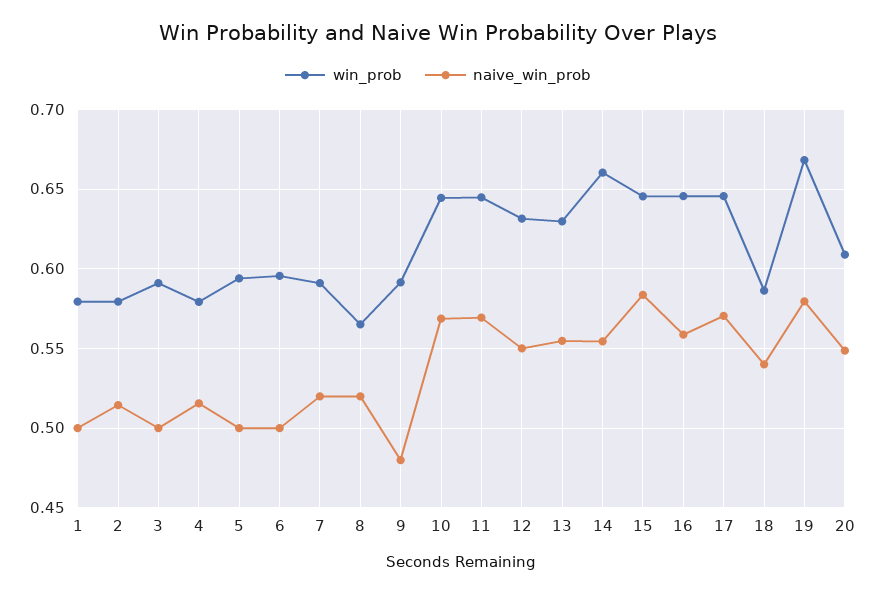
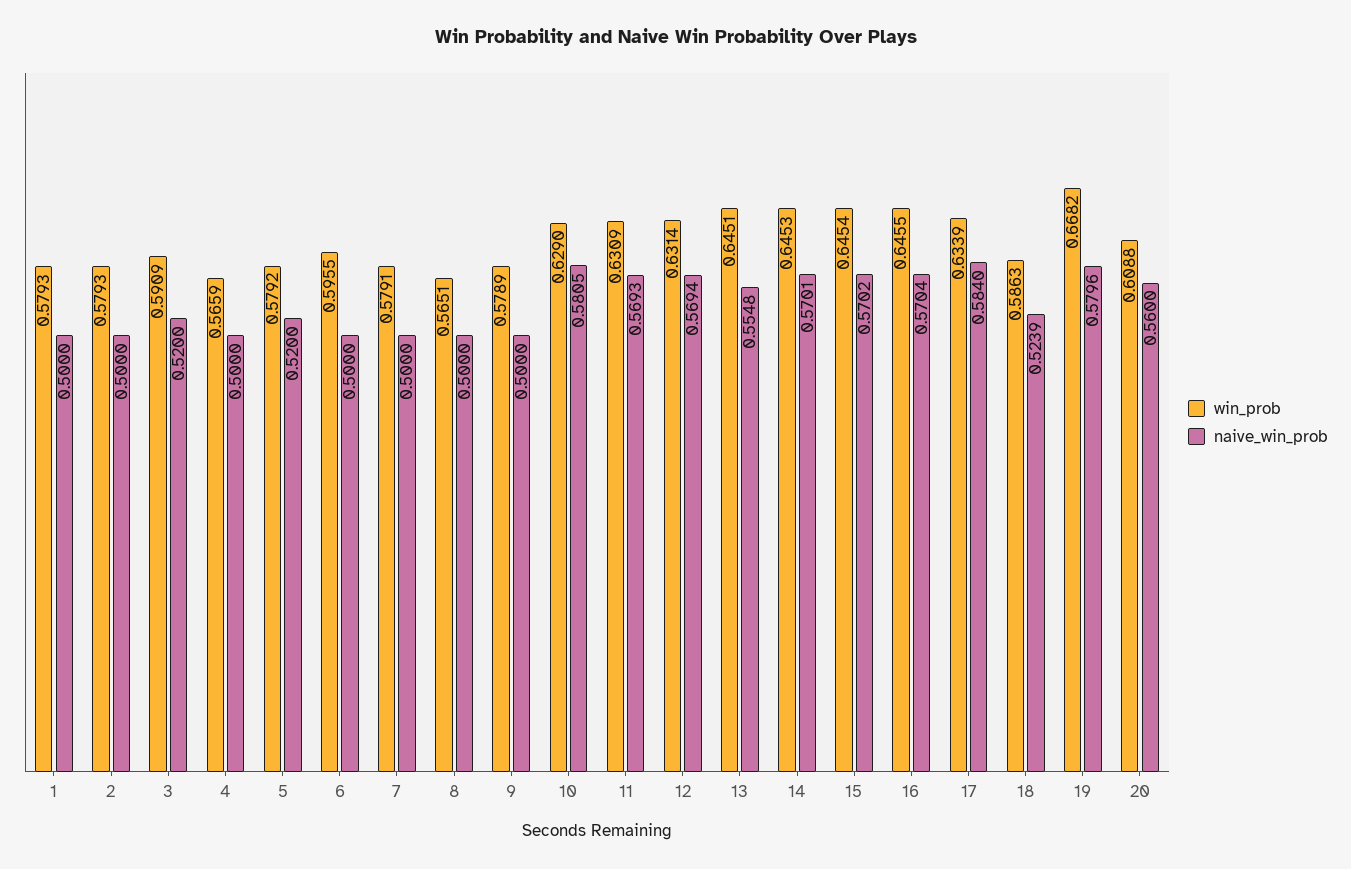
naive_win_prob, 2: 0.515 -> 0.5
naive_win_prob, 3: 0.5 -> 0.52
win_prob, 4: 0.58 -> 0.5659
naive_win_prob, 4: 0.515 -> 0.5
win_prob, 5: 0.595 -> 0.5792
naive_win_prob, 5: 0.5 -> 0.52
win_prob, 7: 0.59 -> 0.5791
naive_win_prob, 7: 0.52 -> 0.5
naive_win_prob, 8: 0.52 -> 0.5
win_prob, 9: 0.59 -> 0.5789
naive_win_prob, 9: 0.48 -> 0.5
win_prob, 10: 0.645 -> 0.629
naive_win_prob, 10: 0.57 -> 0.5805
win_prob, 11: 0.645 -> 0.6309
naive_win_prob, 12: 0.55 -> 0.5694
win_prob, 13: 0.63 -> 0.6451
win_prob, 14: 0.66 -> 0.6453
naive_win_prob, 14: 0.555 -> 0.5701
naive_win_prob, 15: 0.585 -> 0.5702
naive_win_prob, 16: 0.56 -> 0.5704
win_prob, 17: 0.645 -> 0.6339
naive_win_prob, 17: 0.57 -> 0.584
naive_win_prob, 18: 0.54 -> 0.5239
naive_win_prob, 20: 0.55 -> 0.56

